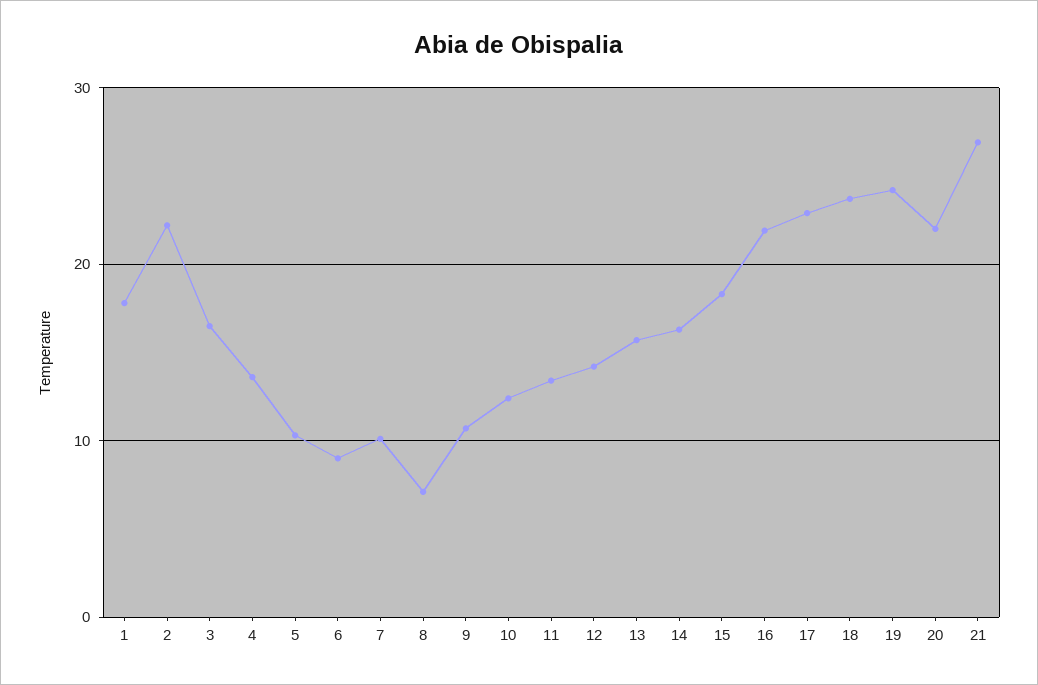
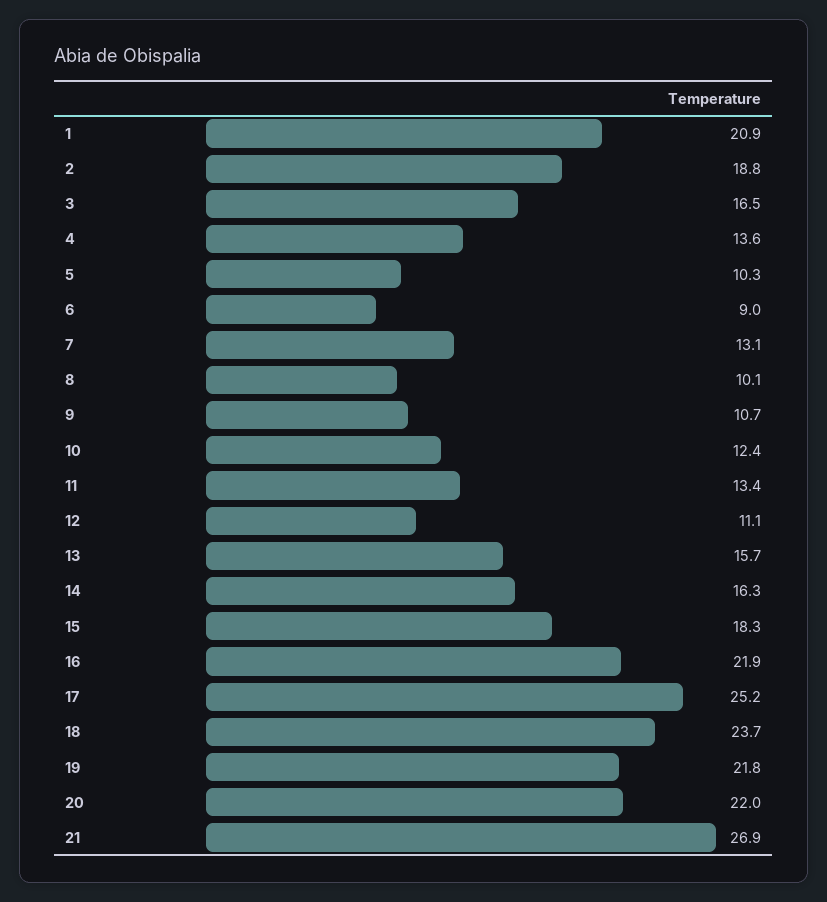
1: 18 -> 20.9
2: 22 -> 18.8
7: 10 -> 13.1
8: 7 -> 10.1
12: 14 -> 11.1
17: 23 -> 25.2
19: 24 -> 21.8

